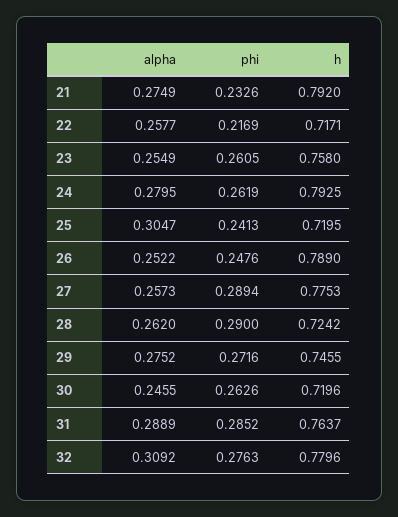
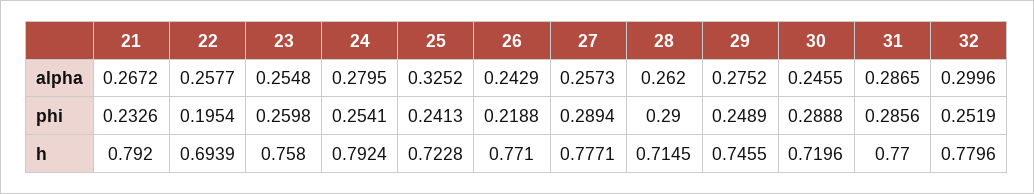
alpha, 21: 0.2749 -> 0.2672
phi, 22: 0.2169 -> 0.1954
h, 22: 0.7171 -> 0.6939
alpha, 23: 0.2549 -> 0.2548
phi, 23: 0.2605 -> 0.2598
phi, 24: 0.2619 -> 0.2541
h, 24: 0.7925 -> 0.7924
alpha, 25: 0.3047 -> 0.3252
h, 25: 0.7195 -> 0.7228
alpha, 26: 0.2522 -> 0.2429
phi, 26: 0.2476 -> 0.2188
h, 26: 0.789 -> 0.771
h, 27: 0.7753 -> 0.7771
h, 28: 0.7242 -> 0.7145
phi, 29: 0.2716 -> 0.2489
phi, 30: 0.2626 -> 0.2888
alpha, 31: 0.2889 -> 0.2865
phi, 31: 0.2852 -> 0.2856
h, 31: 0.7637 -> 0.77
alpha, 32: 0.3092 -> 0.2996
phi, 32: 0.2763 -> 0.2519

